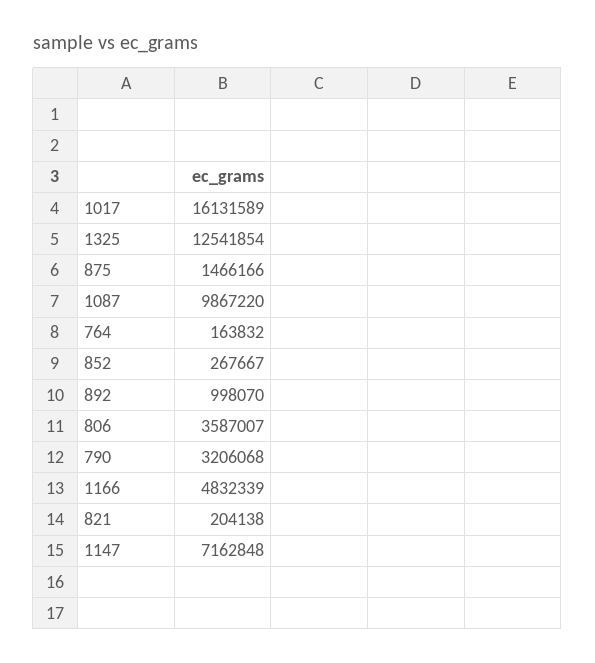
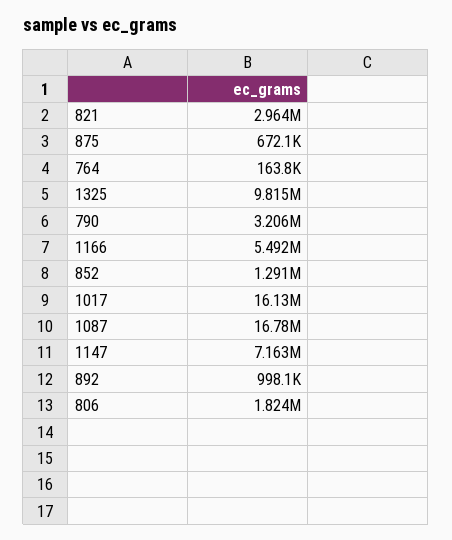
1325: 12541854 -> 9815000
875: 1466166 -> 672100
1087: 9867220 -> 16780000
852: 267667 -> 1291000
806: 3587007 -> 1824000
1166: 4832339 -> 5492000
821: 204138 -> 2964000

